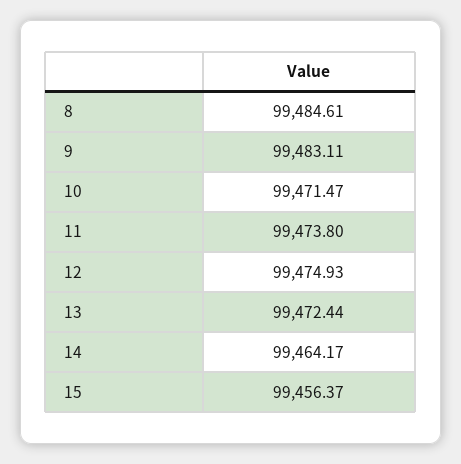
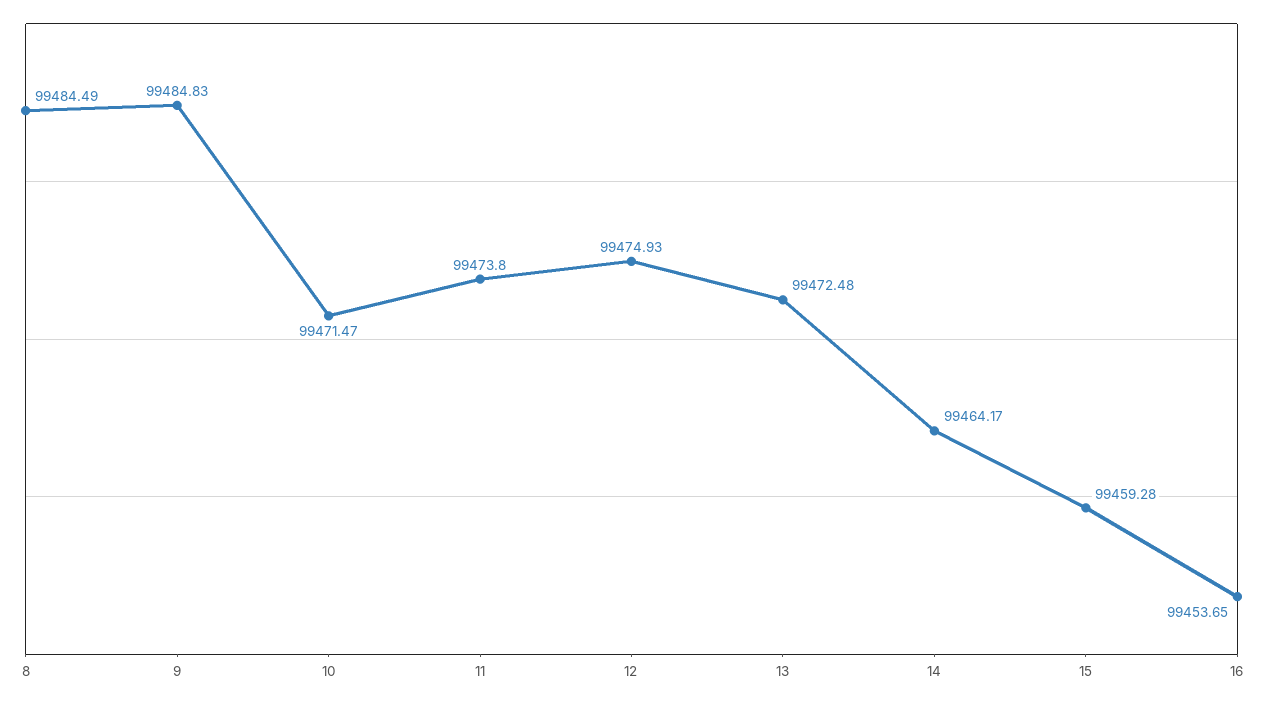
8: 99484.61 -> 99484.49
9: 99483.11 -> 99484.83
13: 99472.44 -> 99472.48
15: 99456.37 -> 99459.28
16: none -> 99453.65

